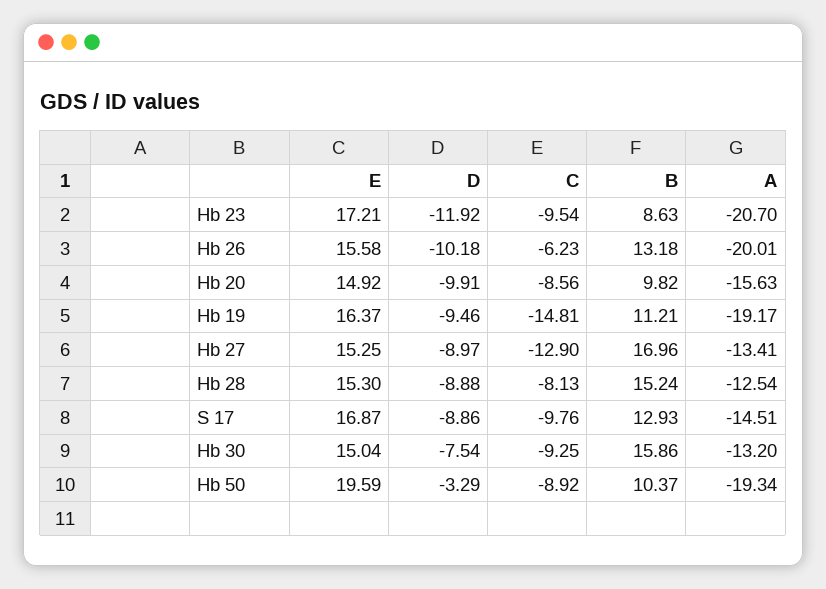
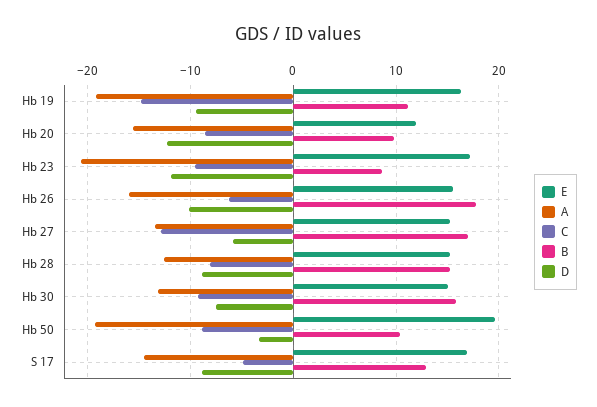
B, Hb 26: 13.18 -> 18
A, Hb 26: -20.01 -> -16
E, Hb 20: 14.92 -> 12
D, Hb 20: -9.91 -> -12
D, Hb 27: -8.97 -> -6
C, S 17: -9.76 -> -5

